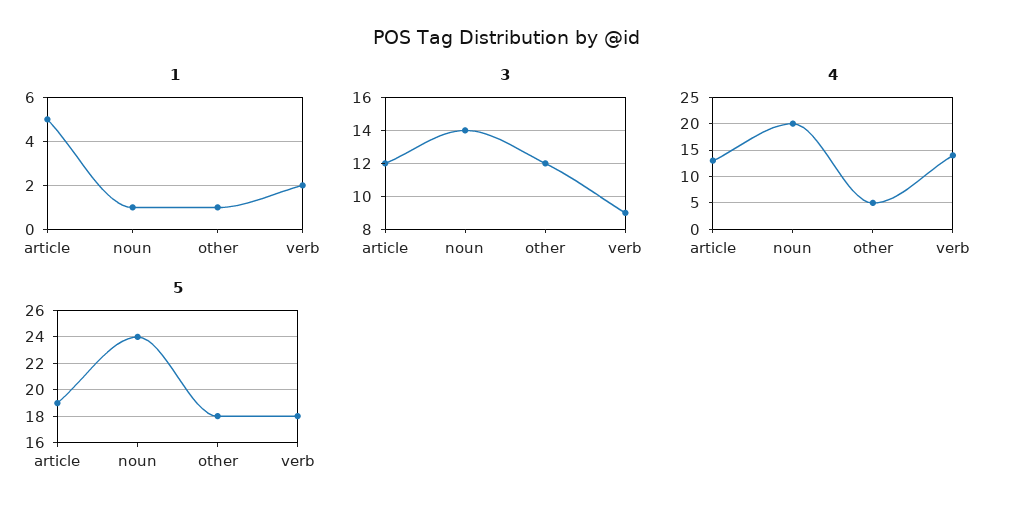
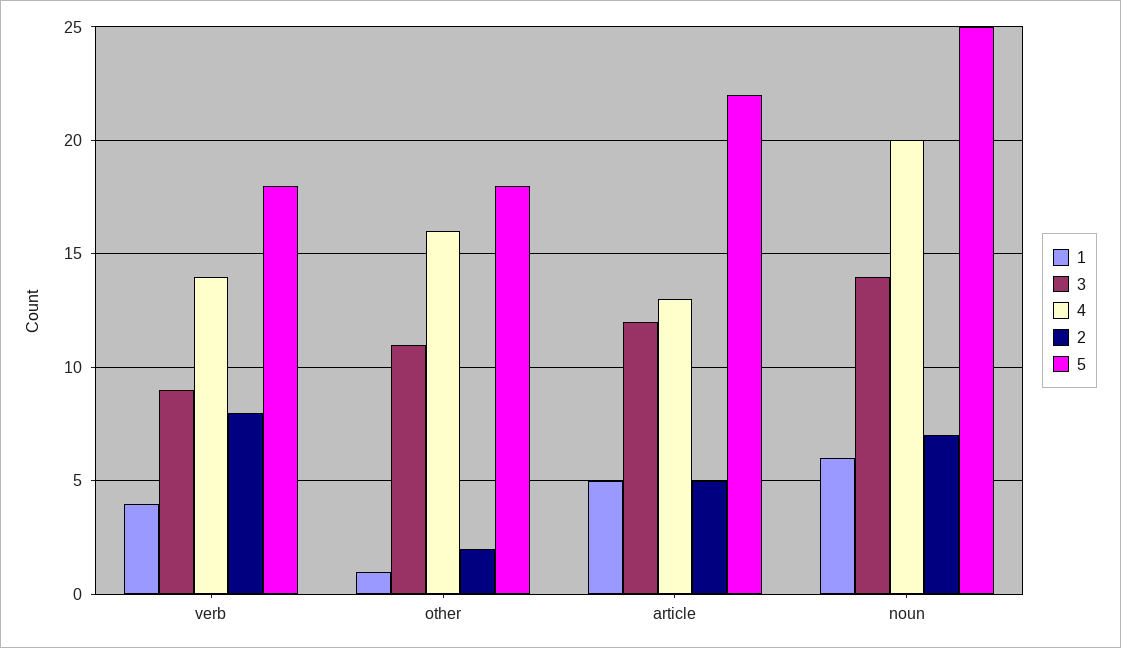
1, noun: 1 -> 6
1, verb: 2 -> 4
3, other: 12 -> 11
4, other: 5 -> 16
5, article: 19 -> 22
5, noun: 24 -> 25
2, verb: none -> 8
2, other: none -> 2
2, article: none -> 5
2, noun: none -> 7

